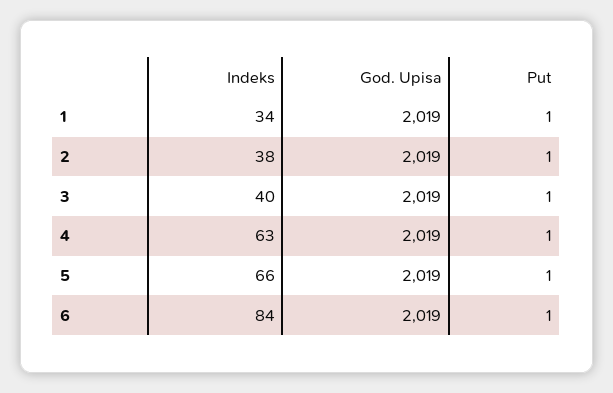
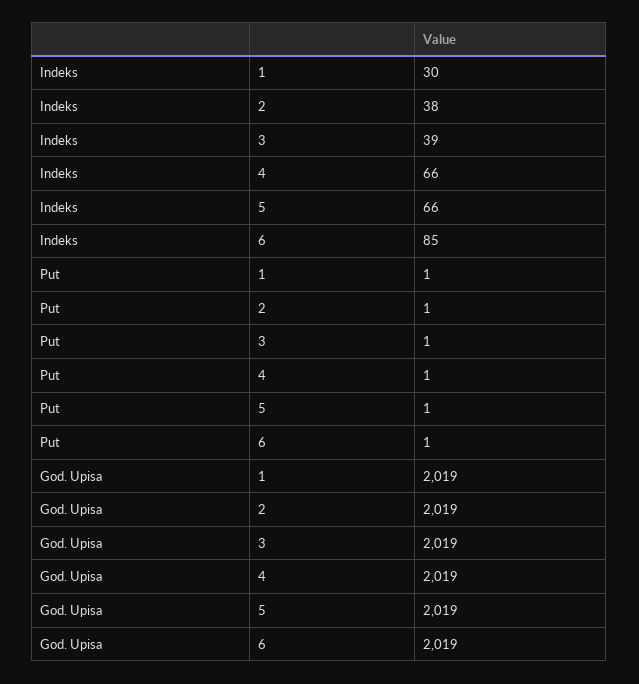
Indeks, 1: 34 -> 30
Indeks, 3: 40 -> 39
Indeks, 4: 63 -> 66
Indeks, 6: 84 -> 85

